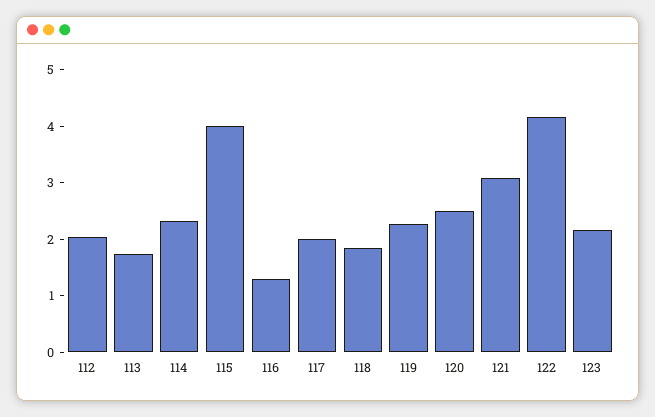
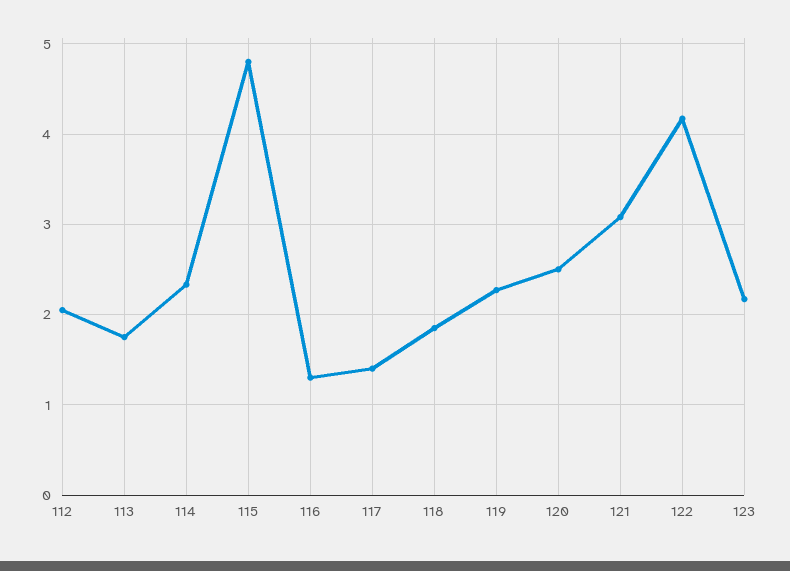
115: 4 -> 4.8
117: 2 -> 1.4

